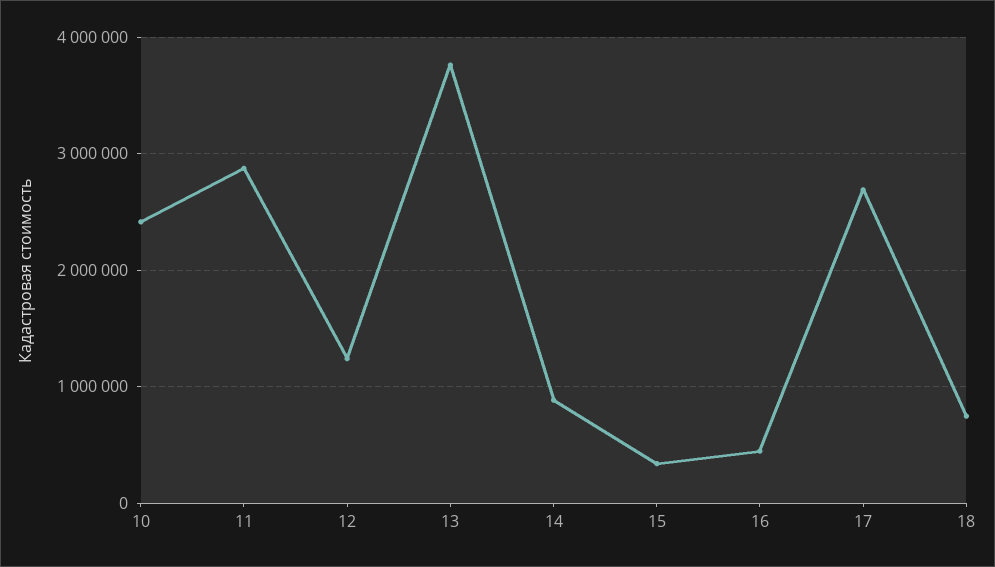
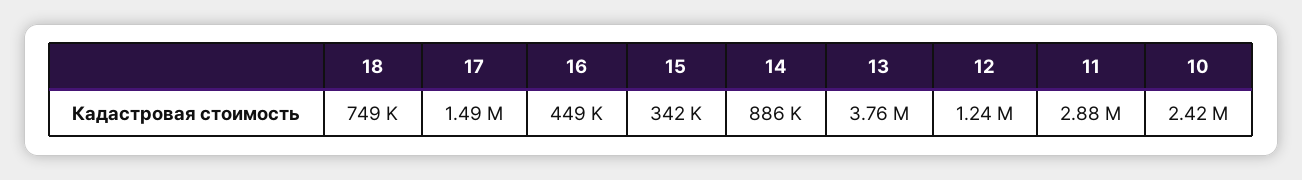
17: 2700000 -> 1490000

